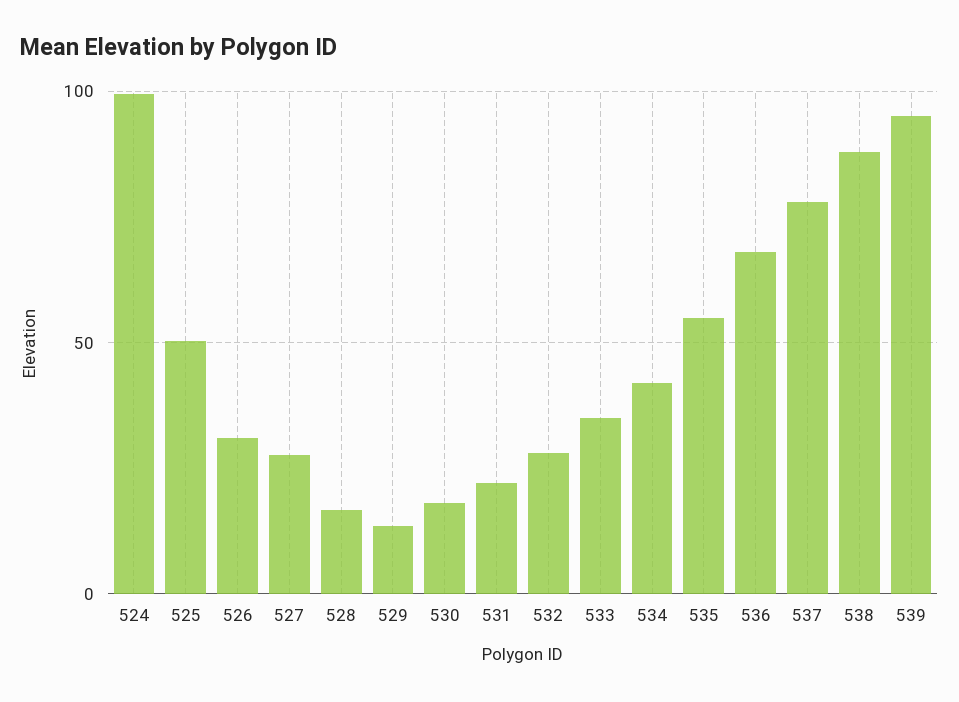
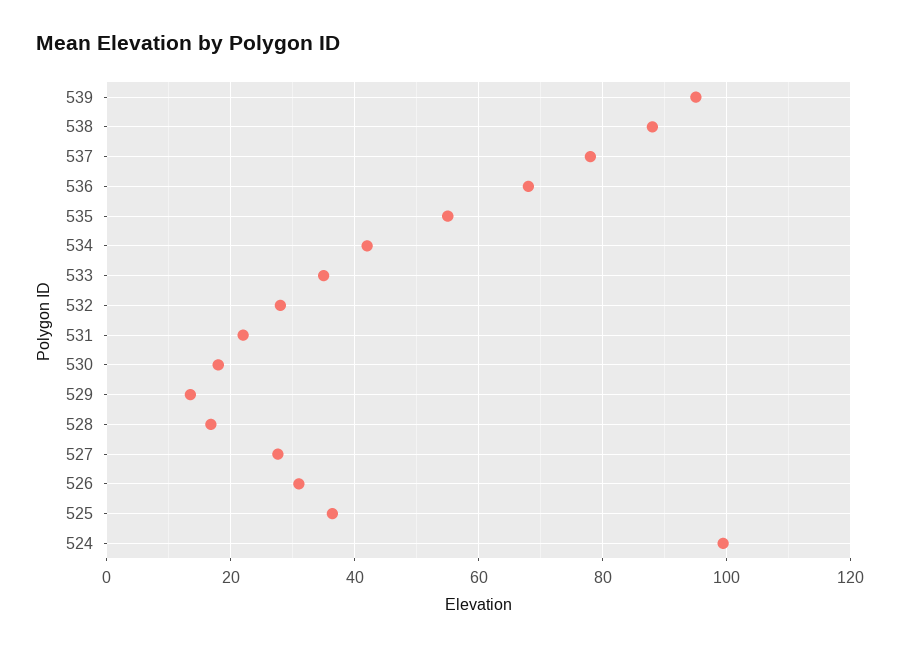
525: 50 -> 36

